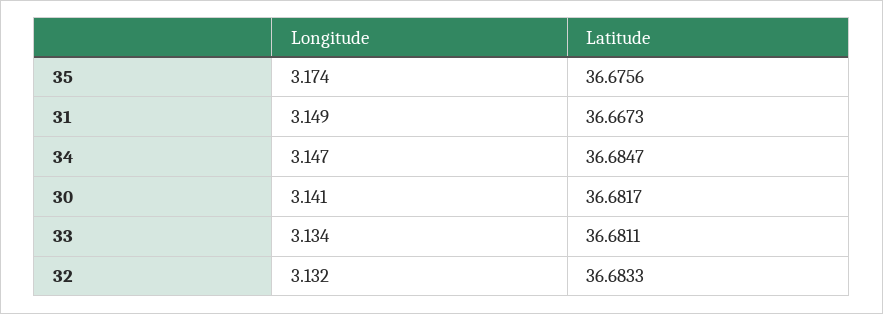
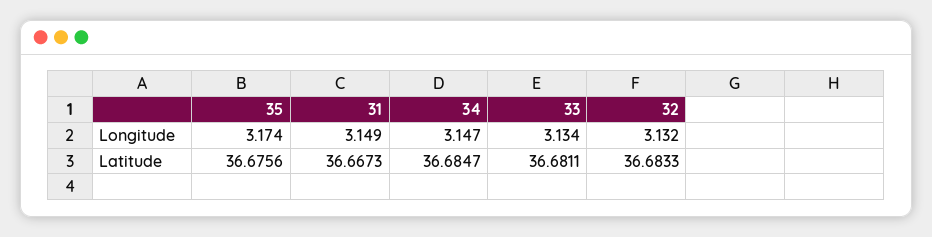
Longitude, 30: 3.141 -> none
Latitude, 30: 36.6817 -> none

